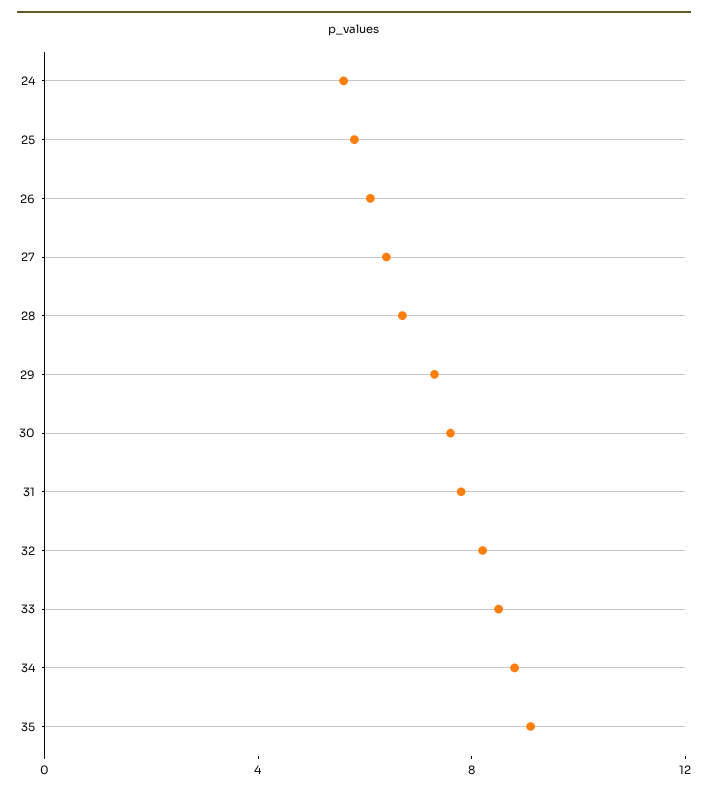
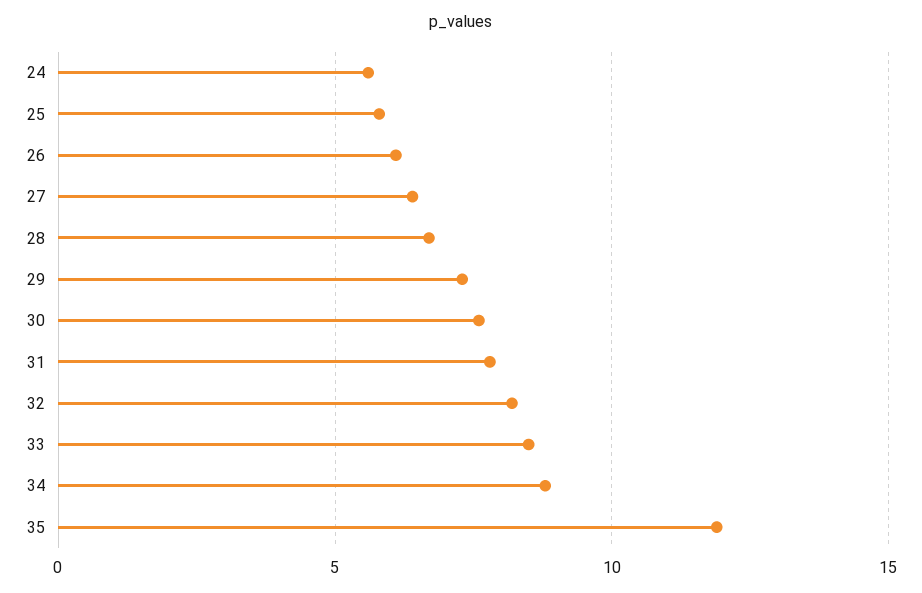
35: 9 -> 12

